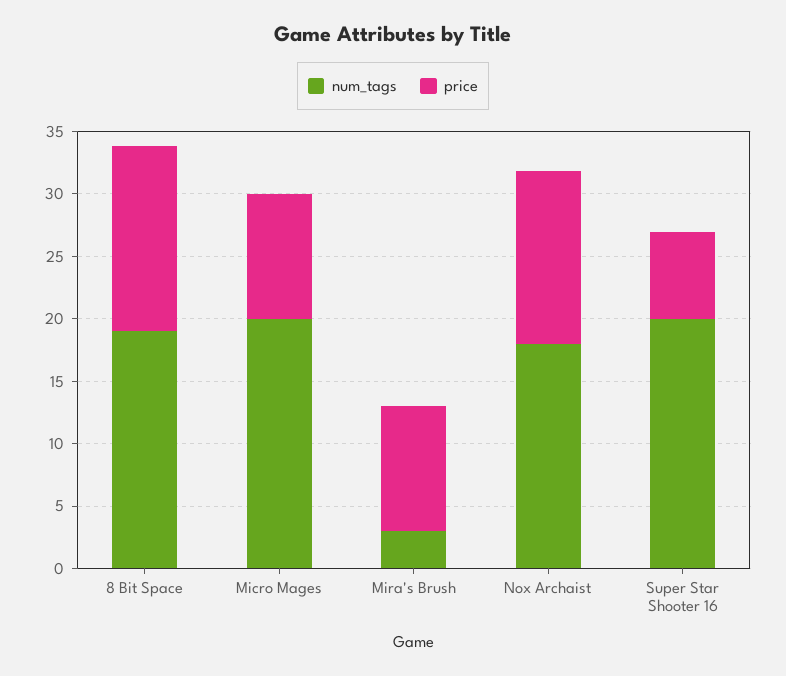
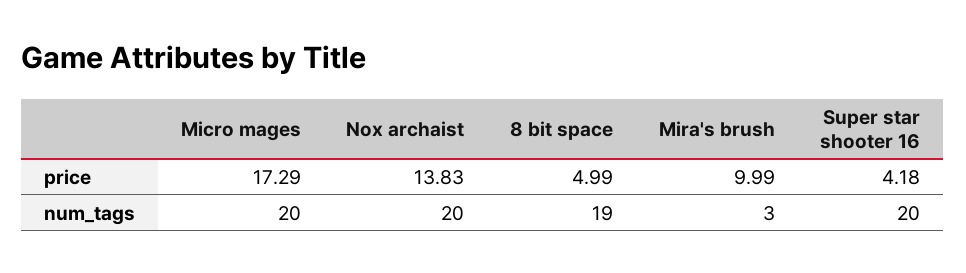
price, 8 Bit Space: 15 -> 4.99
price, Micro Mages: 10 -> 17.29
num_tags, Nox Archaist: 18 -> 20
price, Super Star Shooter 16: 7 -> 4.18

